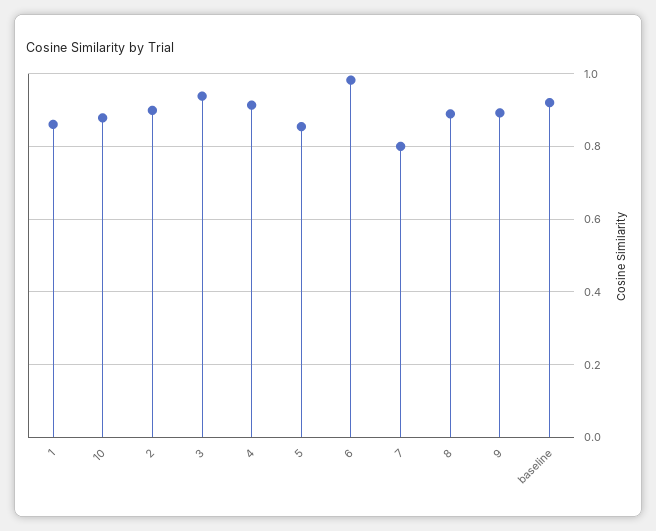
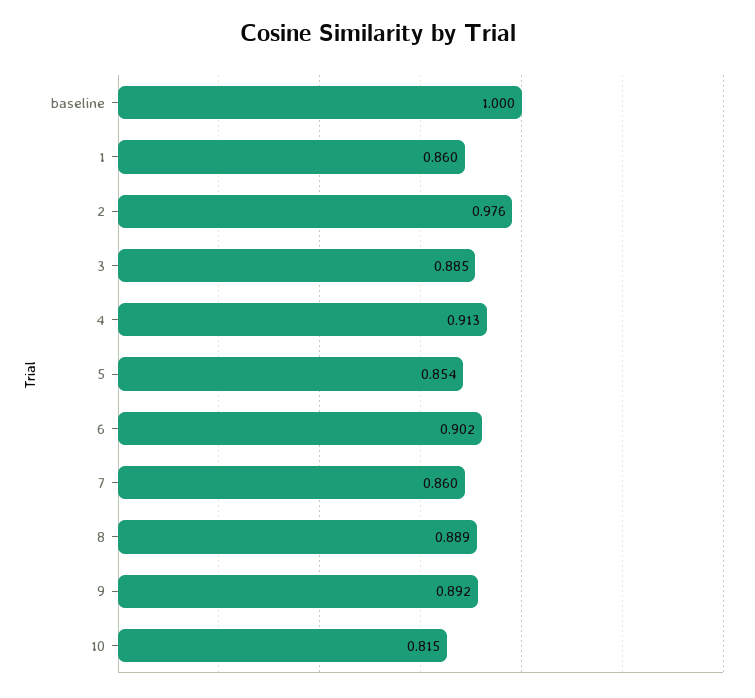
10: 0.88 -> 0.815
2: 0.9 -> 0.976
3: 0.94 -> 0.885
6: 0.98 -> 0.902
7: 0.8 -> 0.86
baseline: 0.92 -> 1

